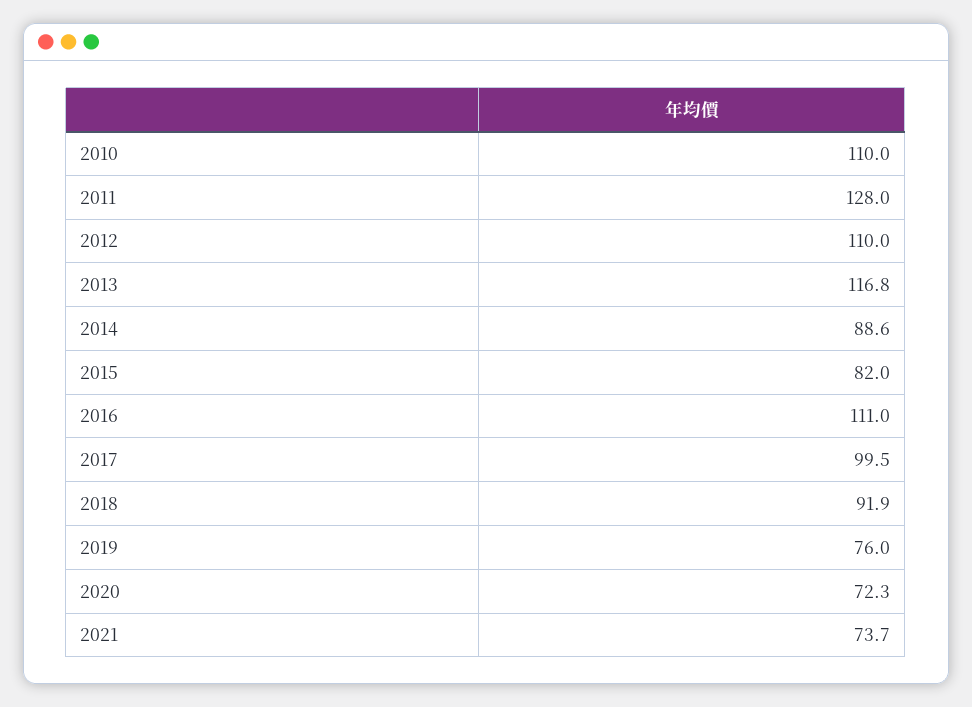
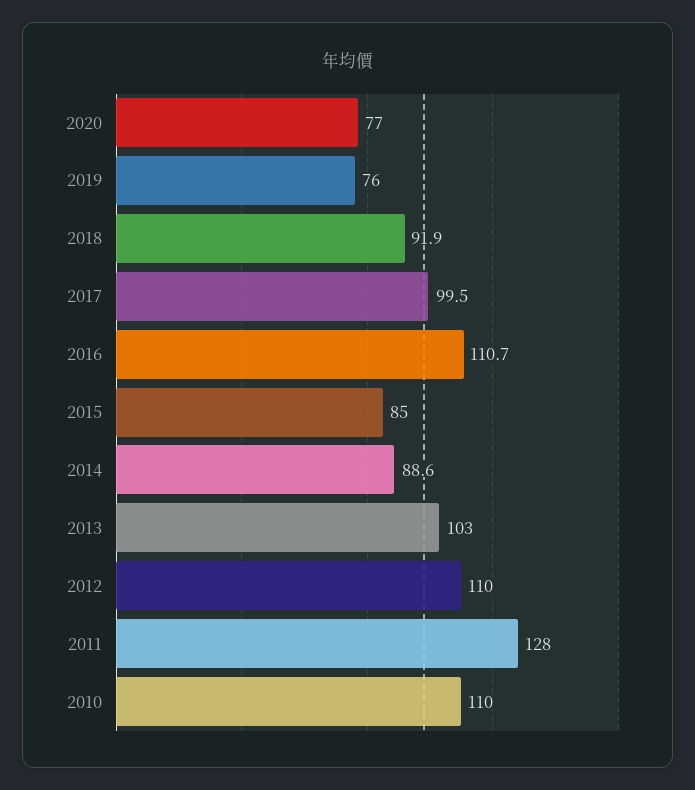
2013: 116.8 -> 103
2015: 82 -> 85
2016: 111 -> 110.7
2020: 72.3 -> 77
2021: 73.7 -> none

